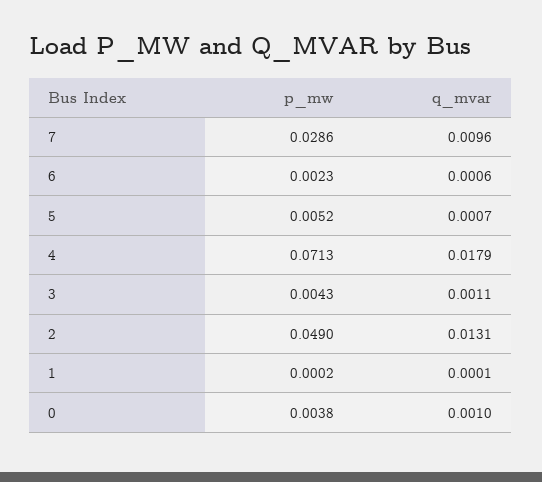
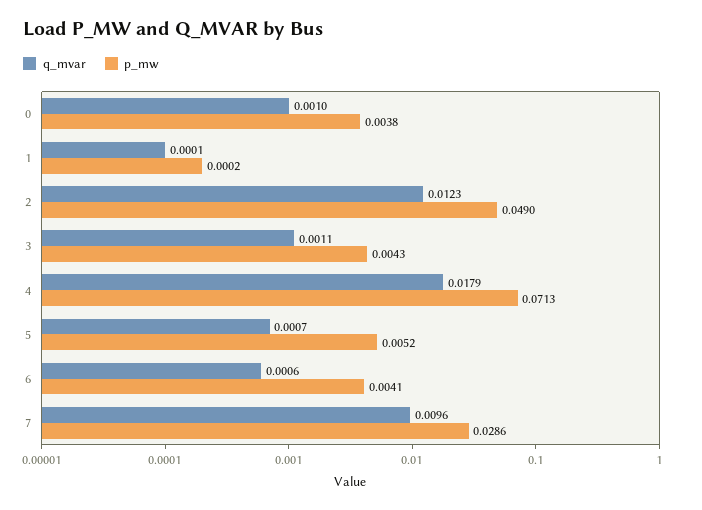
p_mw, 6: 0.0023 -> 0.0041
q_mvar, 2: 0.0131 -> 0.0123

